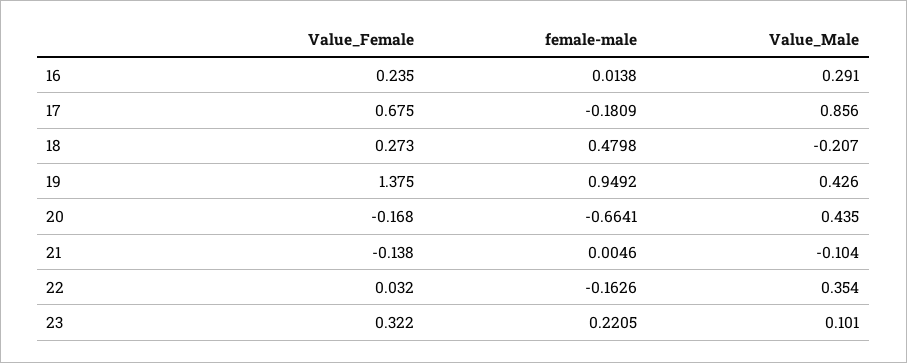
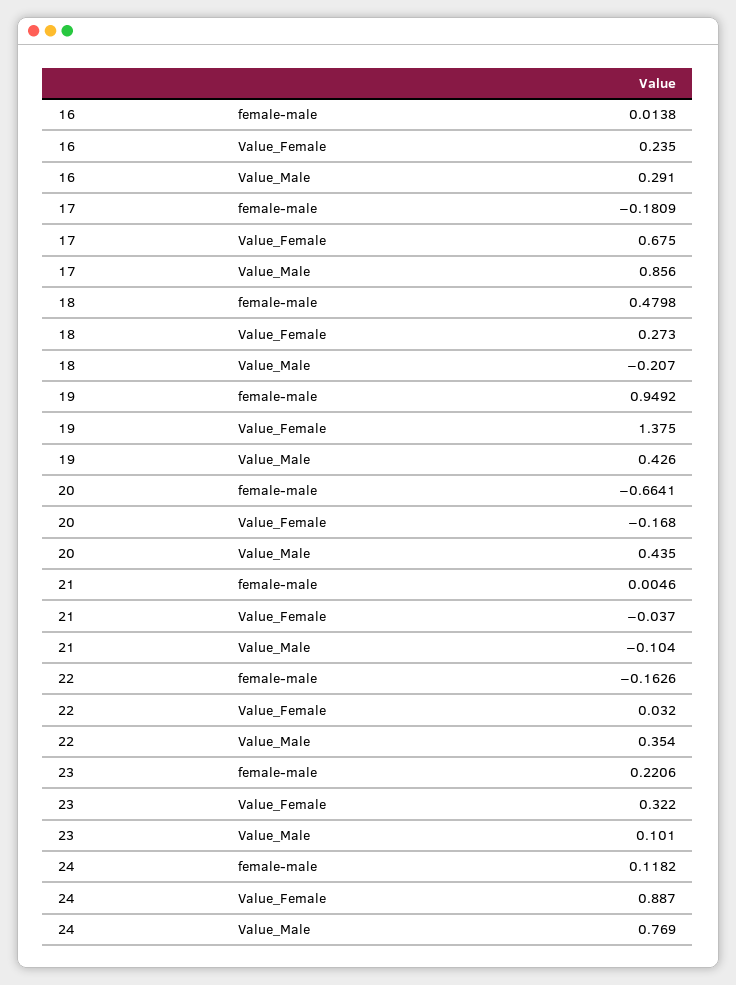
Value_Female, 21: -0.138 -> -0.037
female-male, 23: 0.2205 -> 0.2206
female-male, 24: none -> 0.1182
Value_Female, 24: none -> 0.887
Value_Male, 24: none -> 0.769

